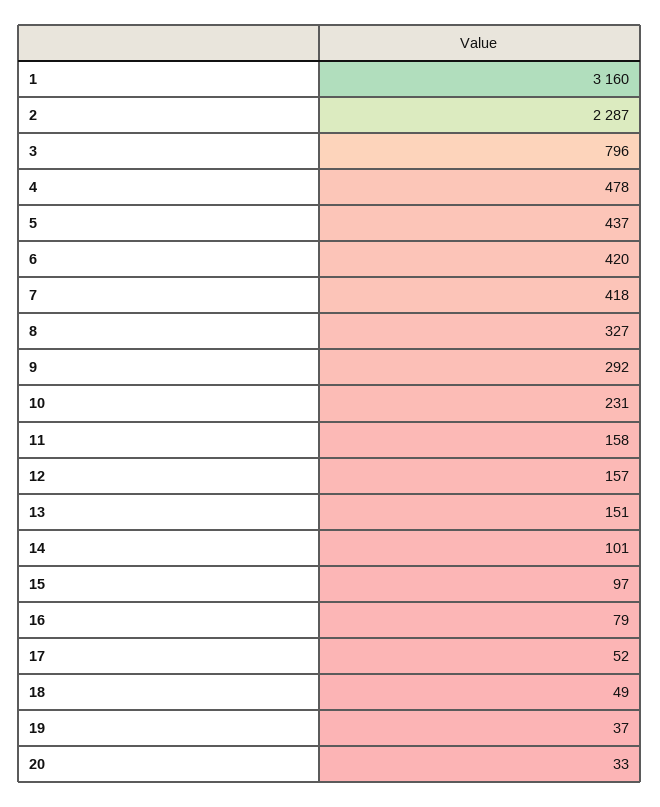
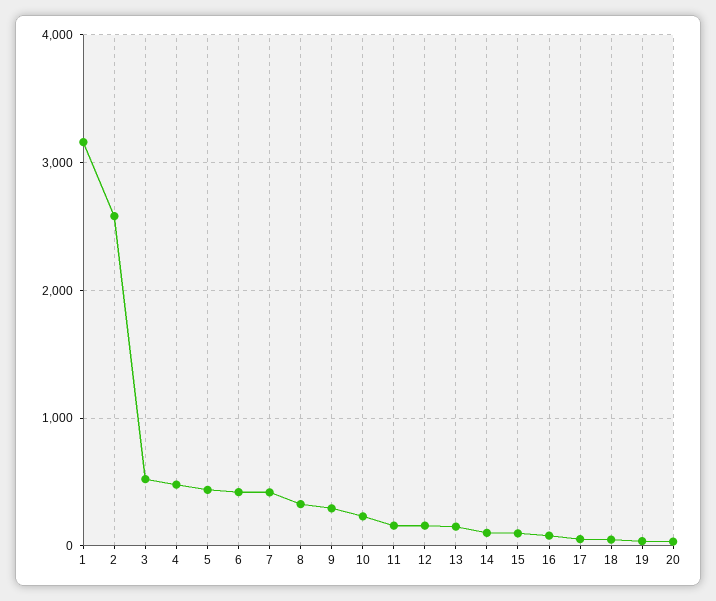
2: 2287 -> 2600
3: 796 -> 500

